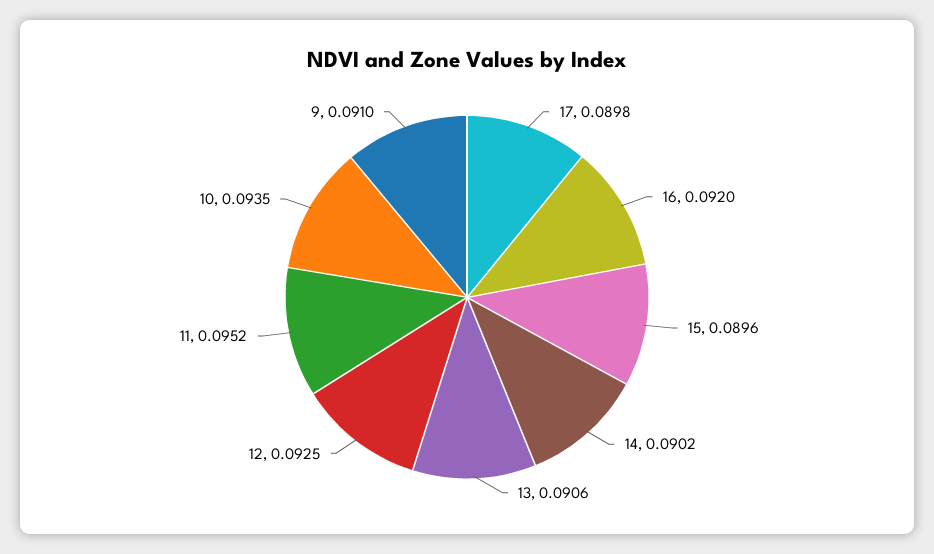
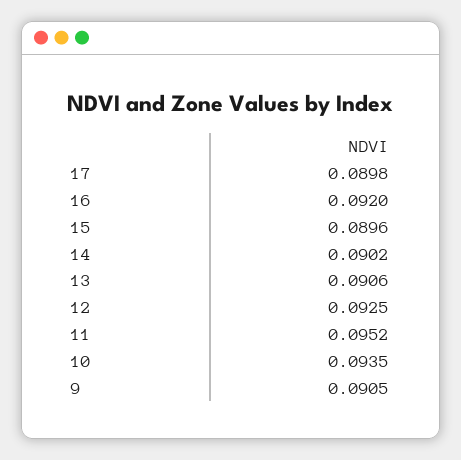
9: 0.091 -> 0.0905

